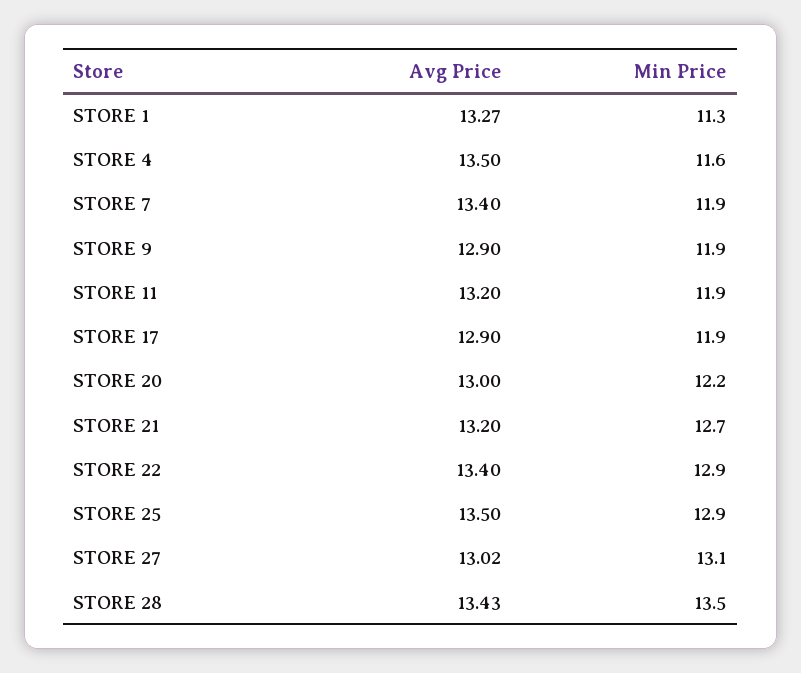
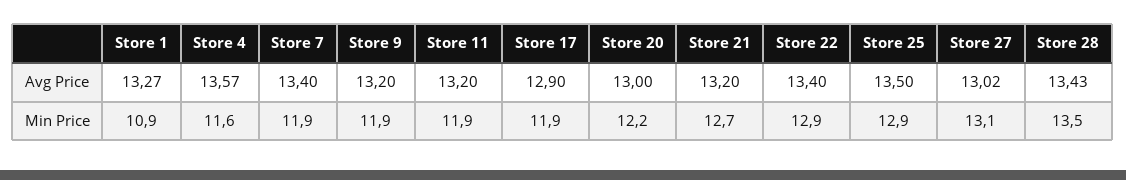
Min Price, STORE 1: 11.3 -> 10.9
Avg Price, STORE 4: 13.5 -> 13.57
Avg Price, STORE 9: 12.9 -> 13.2

